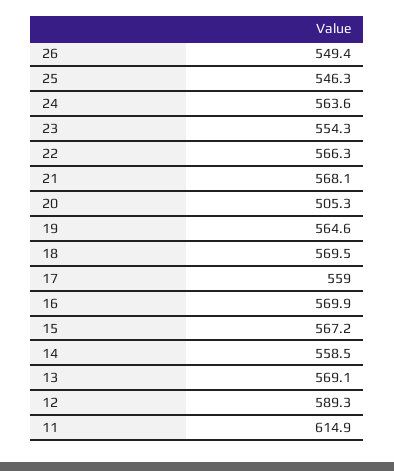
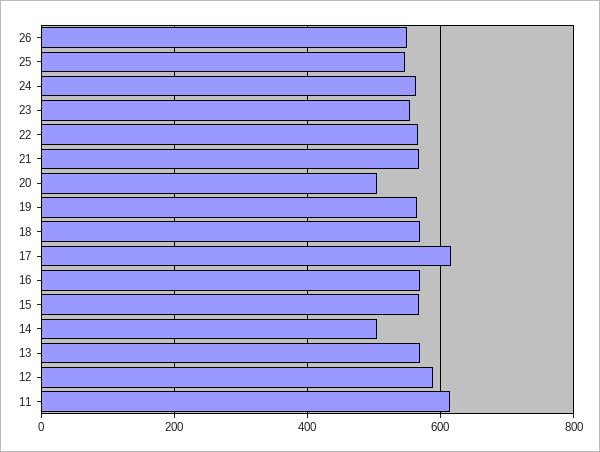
17: 559 -> 620
14: 558.5 -> 500

